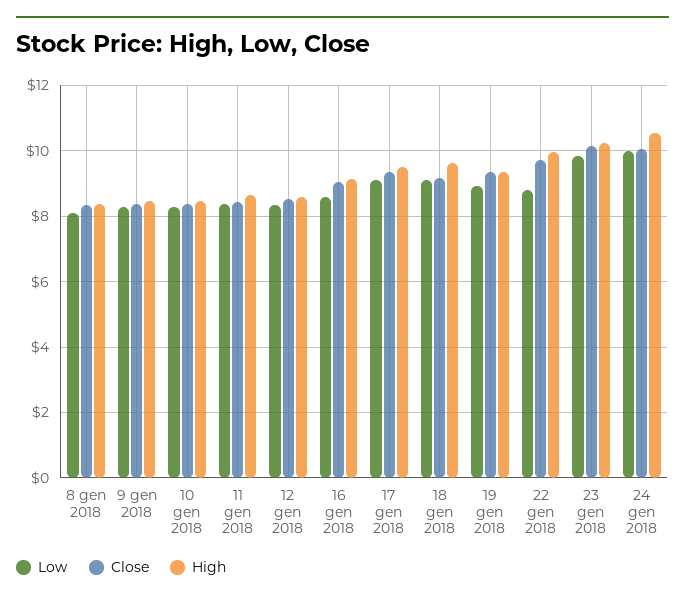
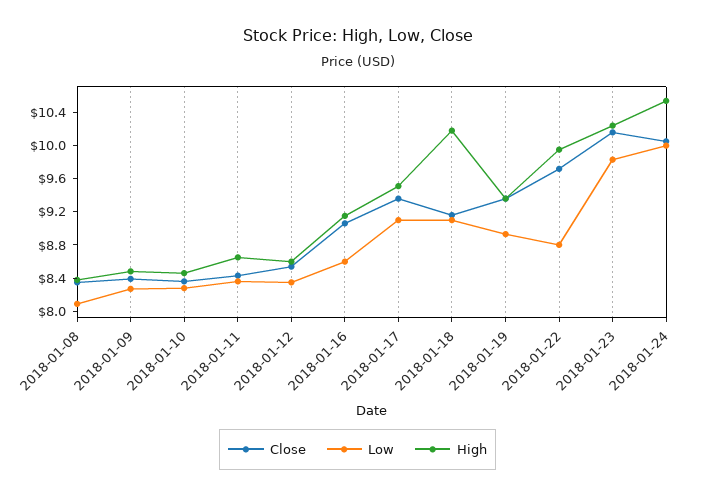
High, 18 gen 2018: 9.6 -> 10.2

